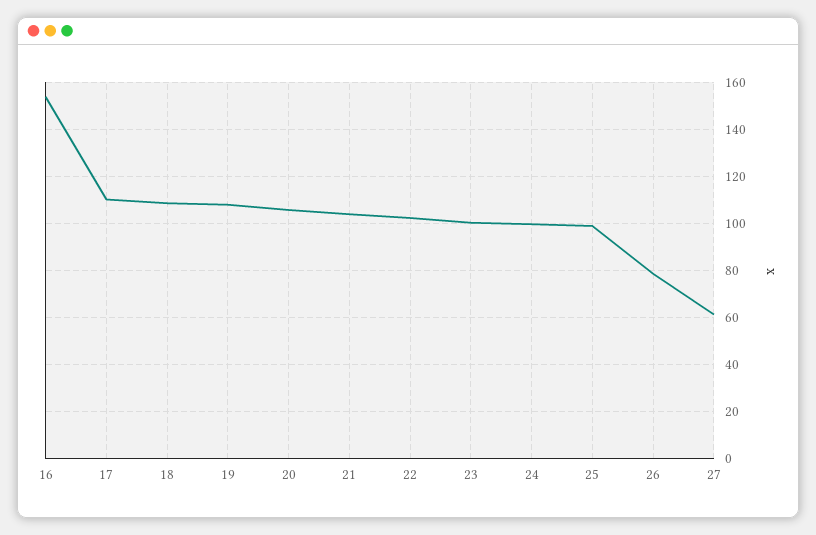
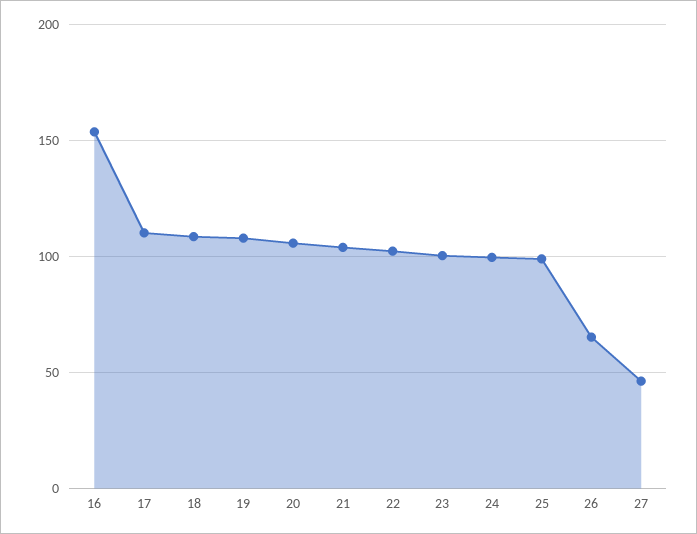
26: 80 -> 65
27: 60 -> 45

